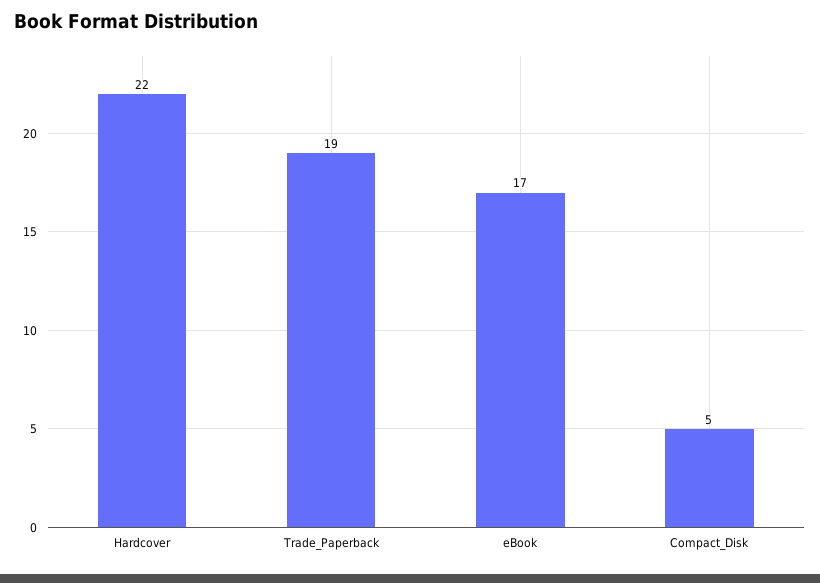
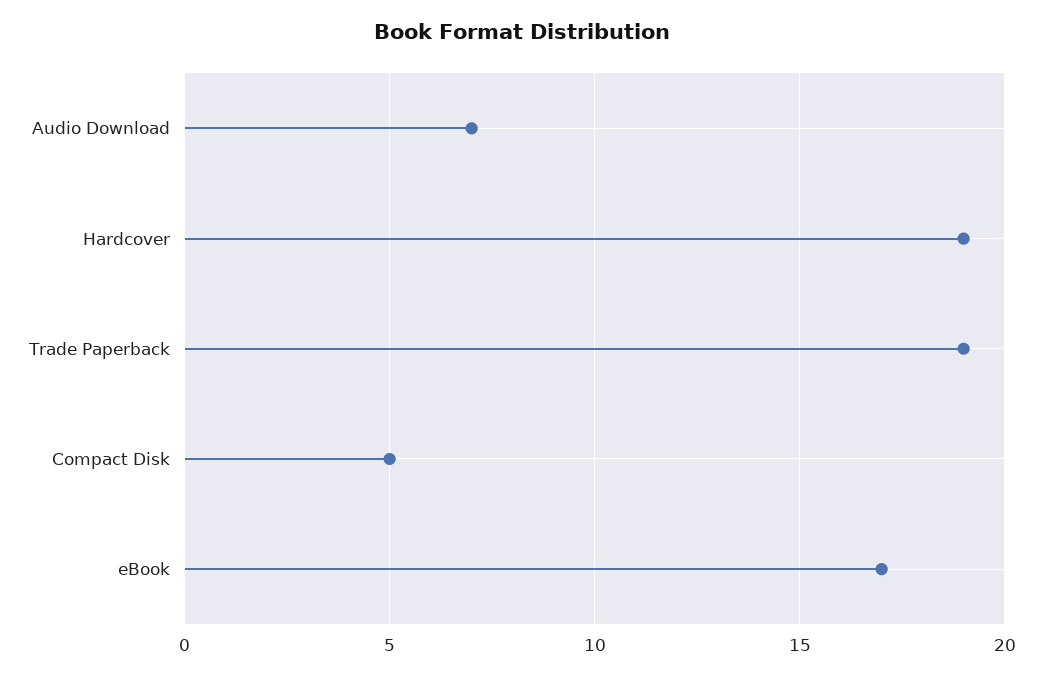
Hardcover: 22 -> 19
Audio Download: none -> 7

